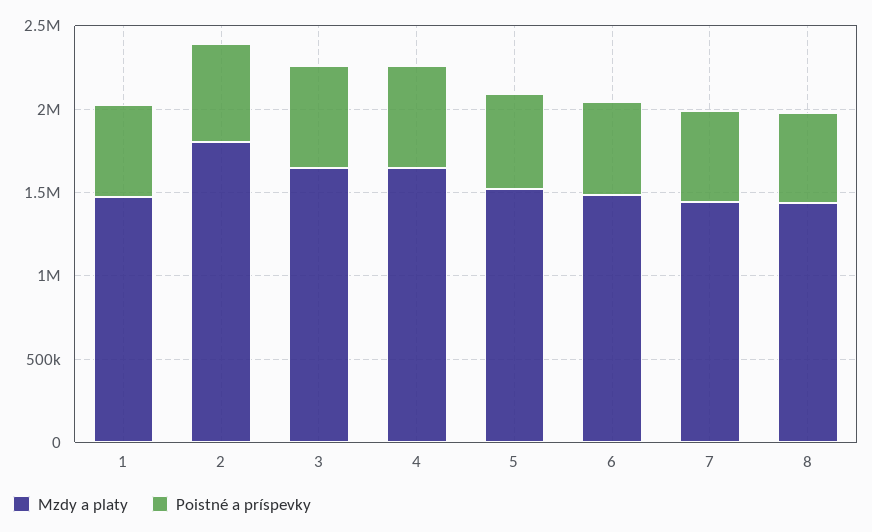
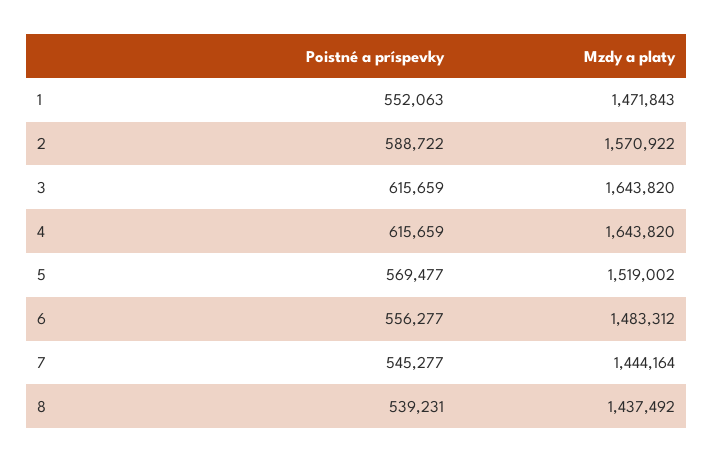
Mzdy a platy, 2: 1800000 -> 1570922

